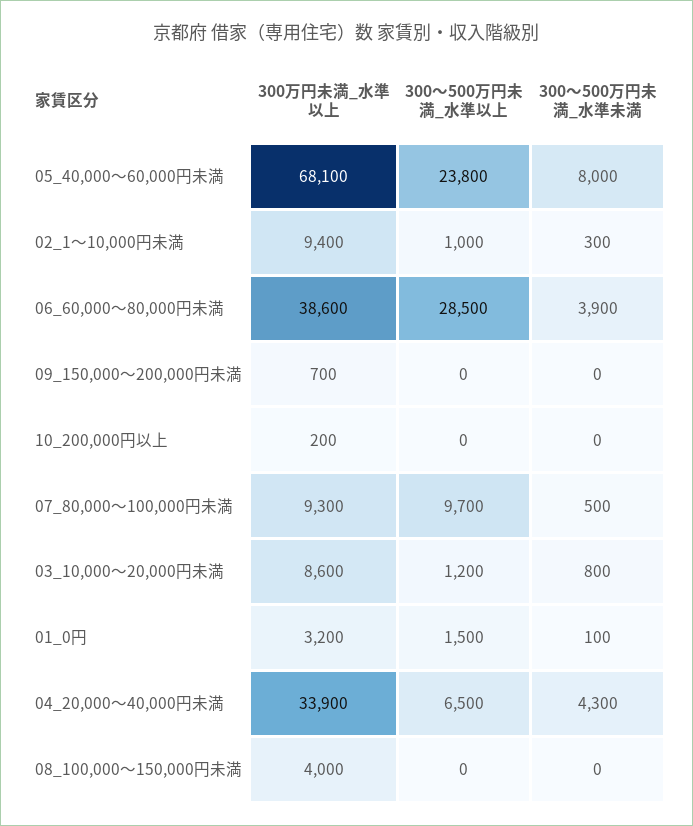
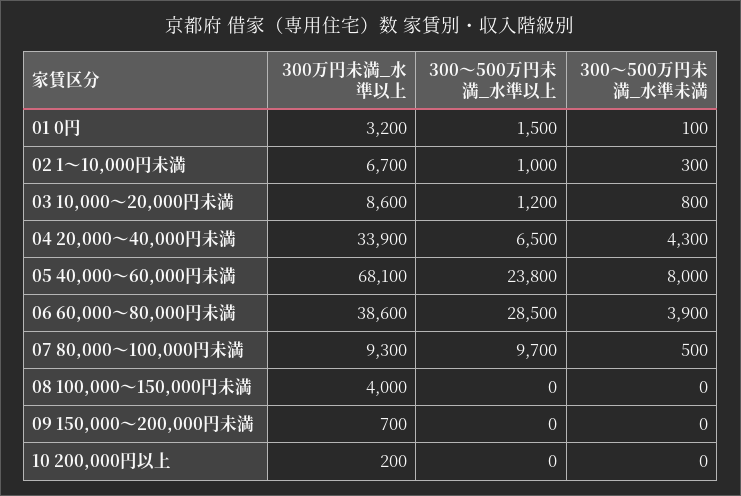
300万円未満_水準以上, 02_1～10,000円未満: 9400 -> 6700

